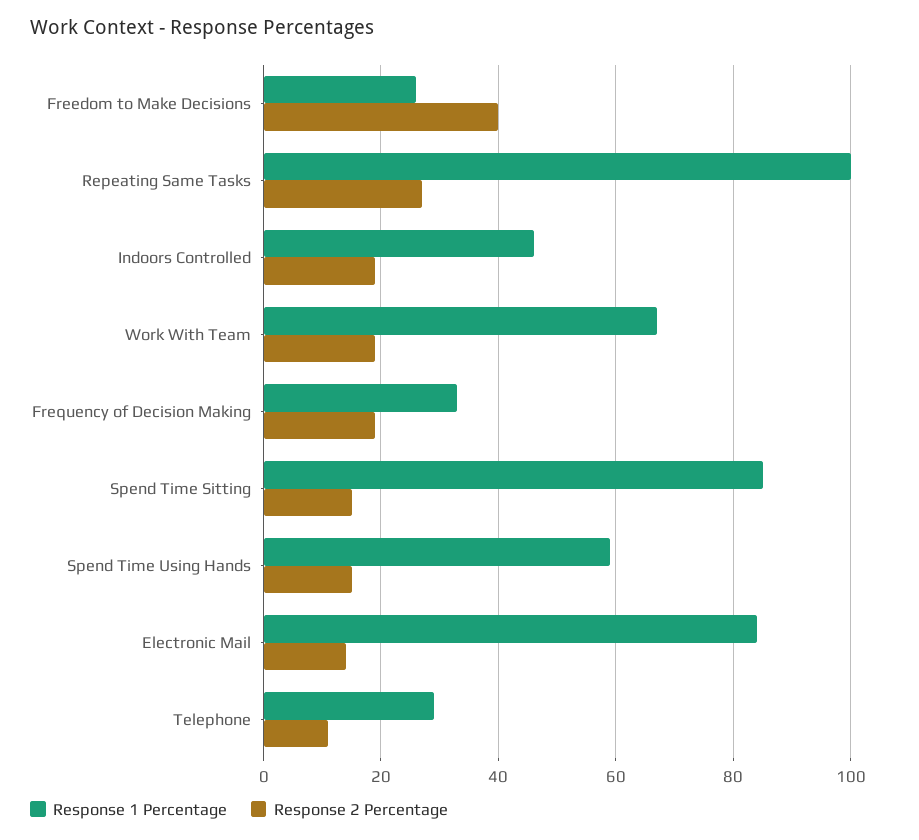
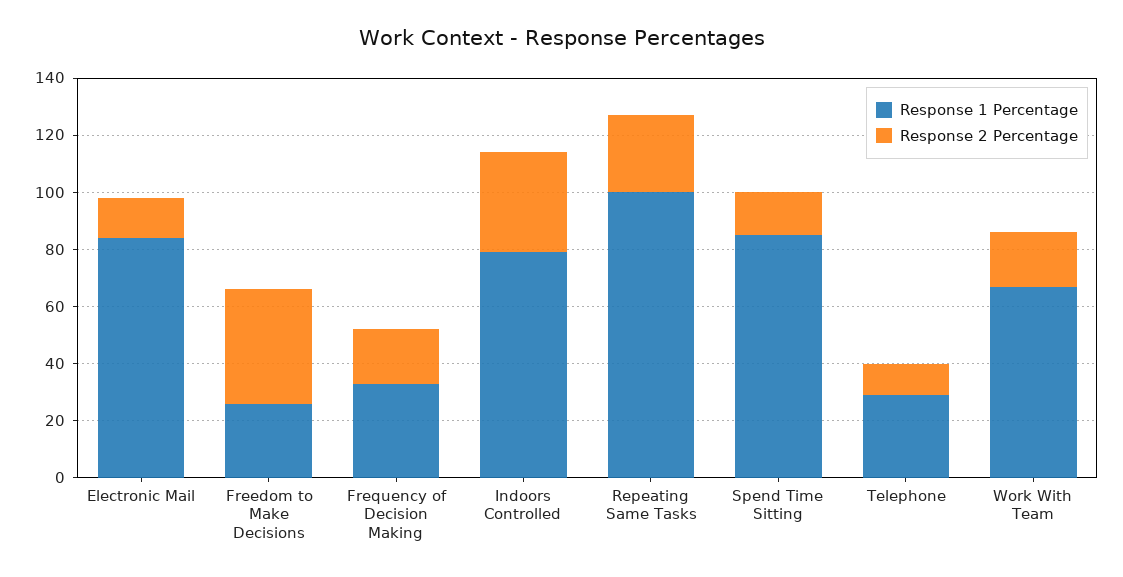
Response 1 Percentage, Indoors Controlled: 45 -> 80
Response 2 Percentage, Indoors Controlled: 20 -> 35
Response 1 Percentage, Spend Time Using Hands: 60 -> none
Response 2 Percentage, Spend Time Using Hands: 15 -> none

